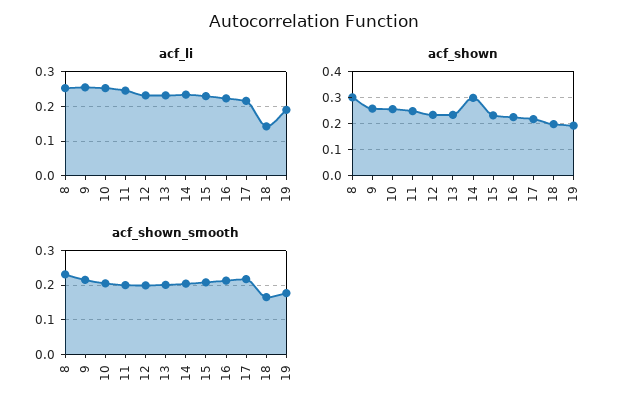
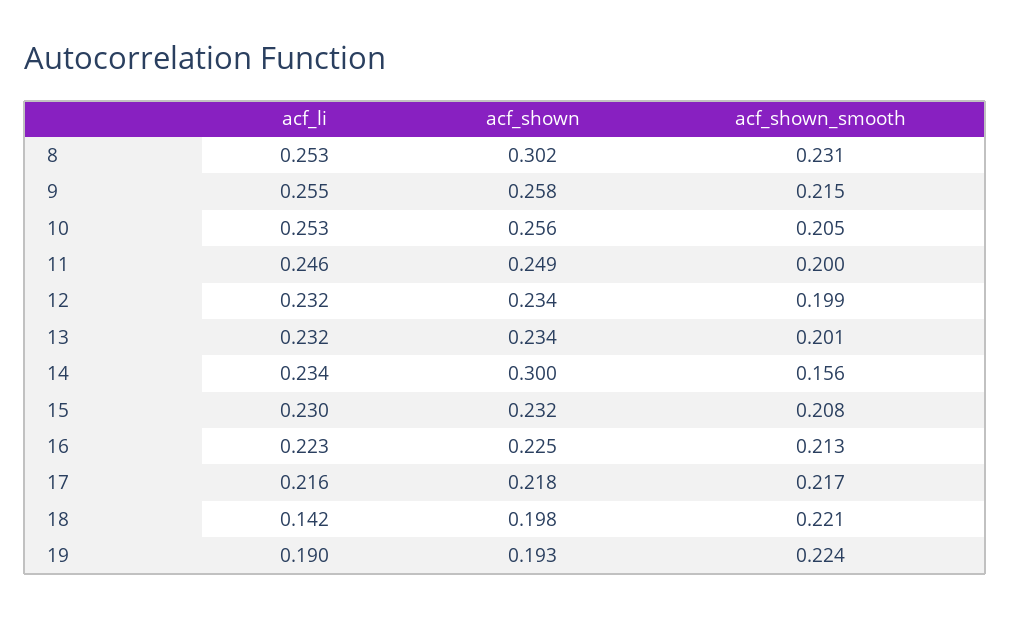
acf_shown_smooth, 14: 0.2 -> 0.156
acf_shown_smooth, 18: 0.16 -> 0.221
acf_shown_smooth, 19: 0.18 -> 0.224

